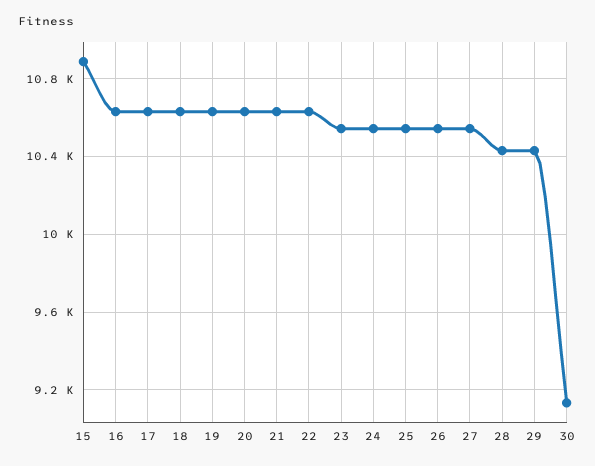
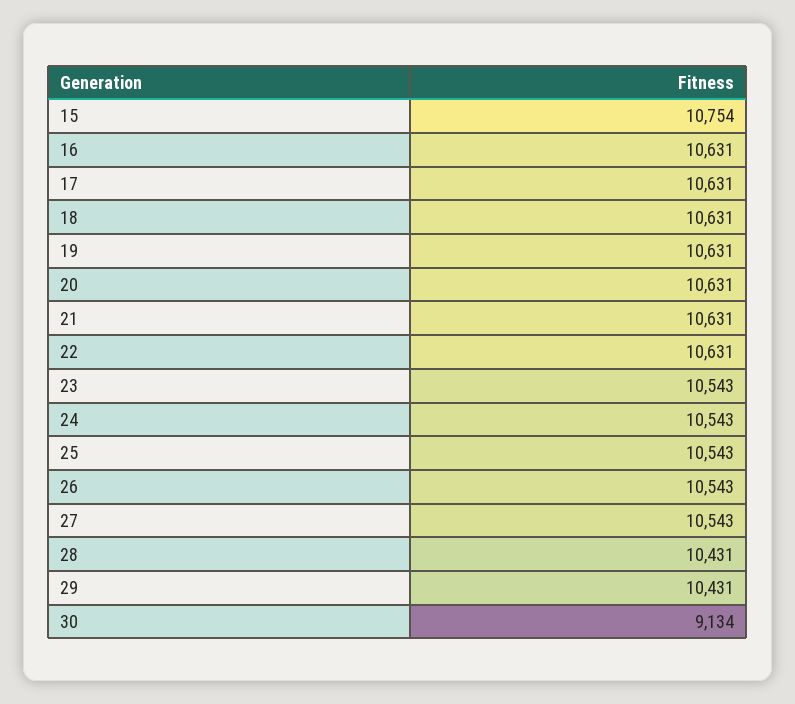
15: 10900 -> 10754

